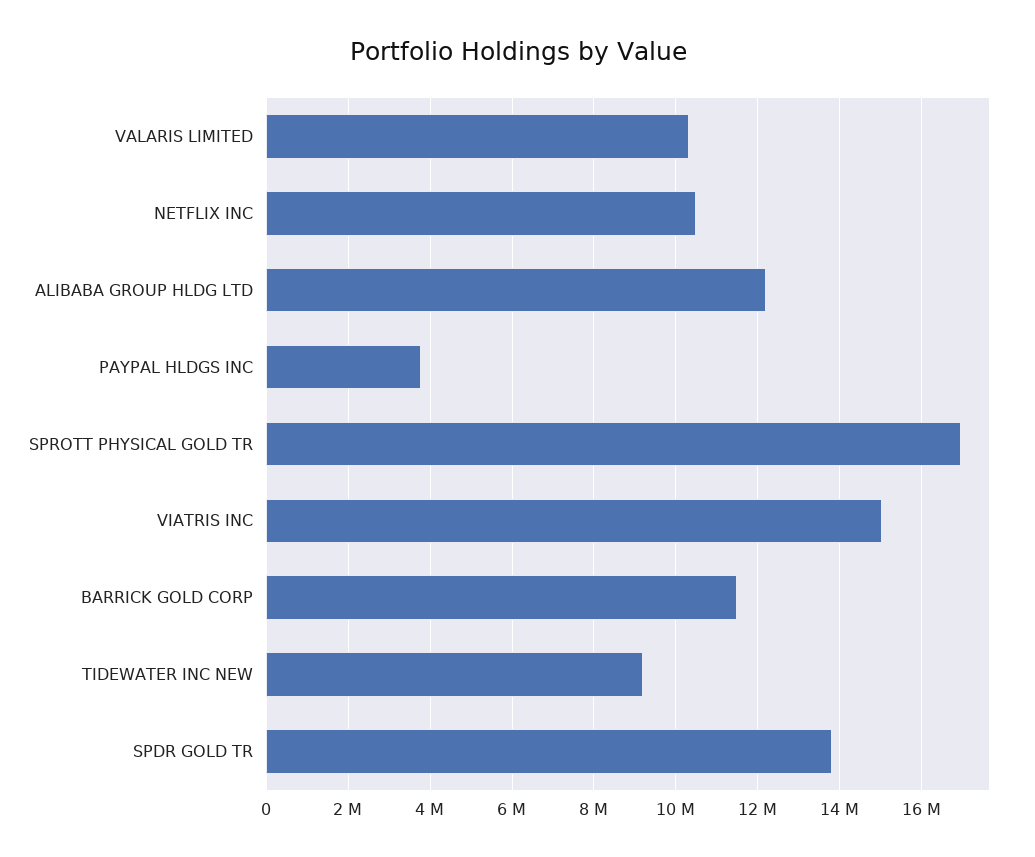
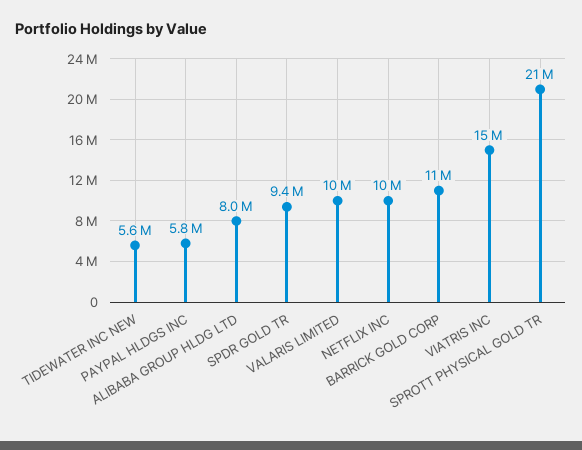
ALIBABA GROUP HLDG LTD: 12200000 -> 8000000
PAYPAL HLDGS INC: 3800000 -> 5800000
SPROTT PHYSICAL GOLD TR: 17000000 -> 21000000
TIDEWATER INC NEW: 9200000 -> 5600000
SPDR GOLD TR: 13800000 -> 9400000

